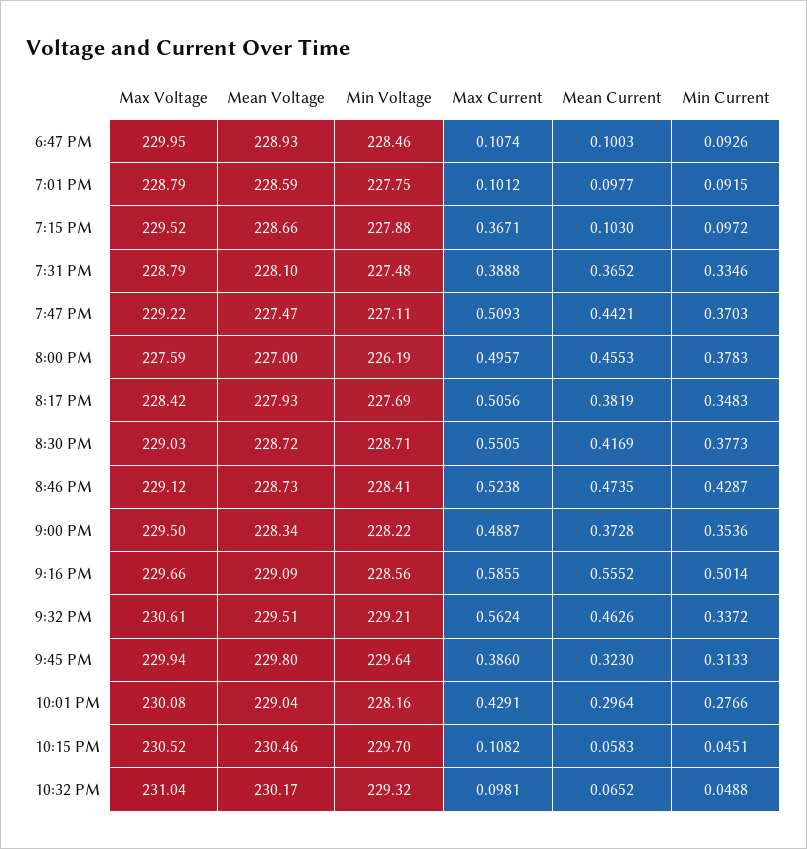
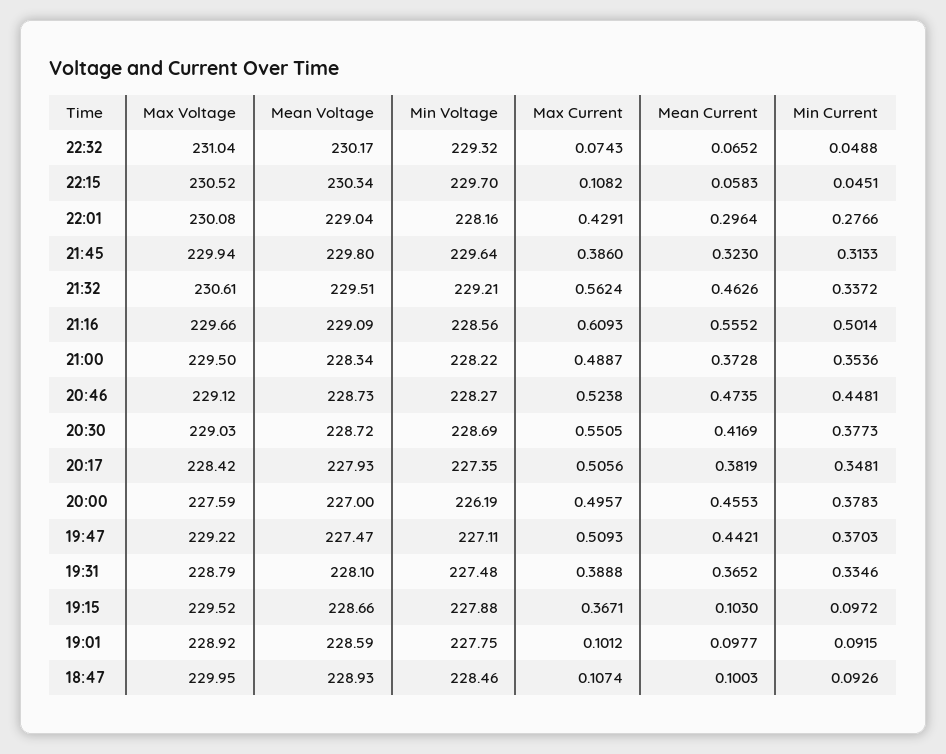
Max Voltage, 7:01 PM: 228.79 -> 228.92
Min Voltage, 8:17 PM: 227.69 -> 227.35
Min Current, 8:17 PM: 0.3483 -> 0.3481
Min Voltage, 8:30 PM: 228.71 -> 228.69
Min Voltage, 8:46 PM: 228.41 -> 228.27
Min Current, 8:46 PM: 0.4287 -> 0.4481
Max Current, 9:16 PM: 0.5855 -> 0.6093
Mean Voltage, 10:15 PM: 230.46 -> 230.34
Max Current, 10:32 PM: 0.0981 -> 0.0743

